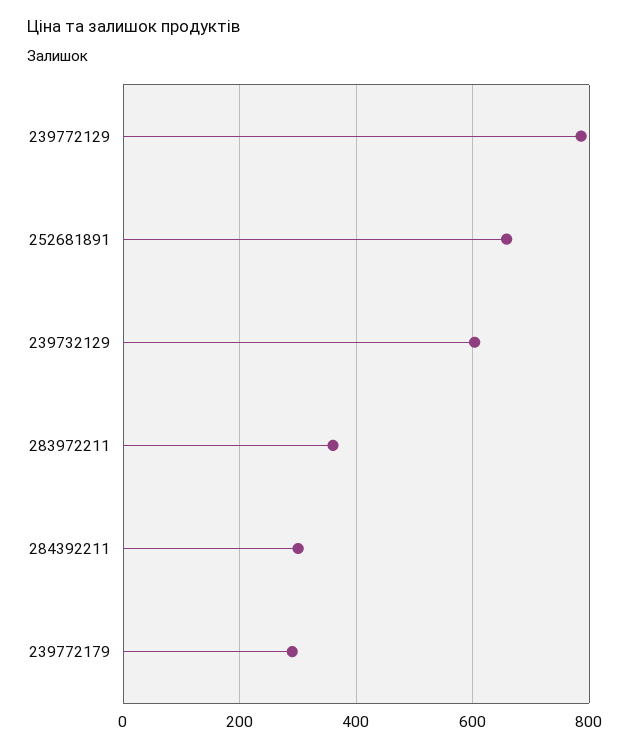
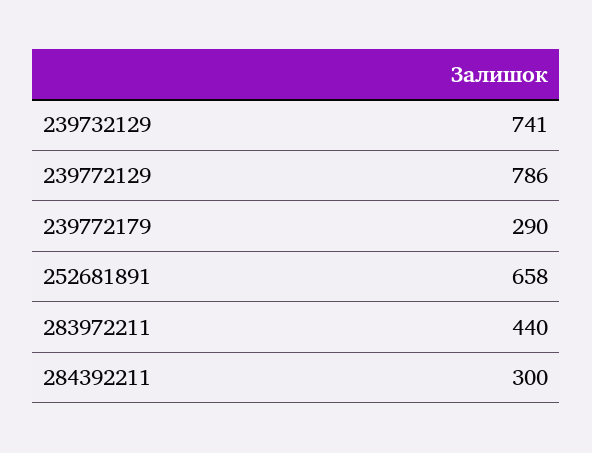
239732129: 600 -> 741
283972211: 360 -> 440

